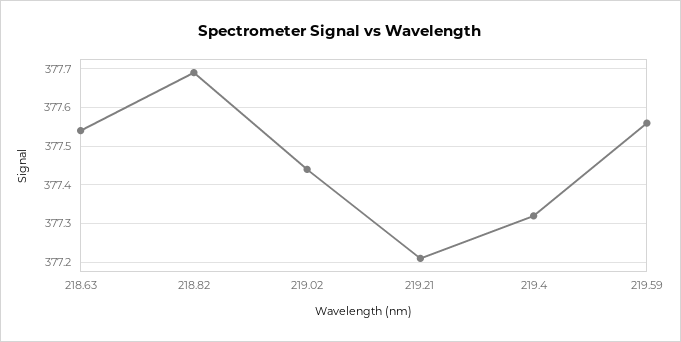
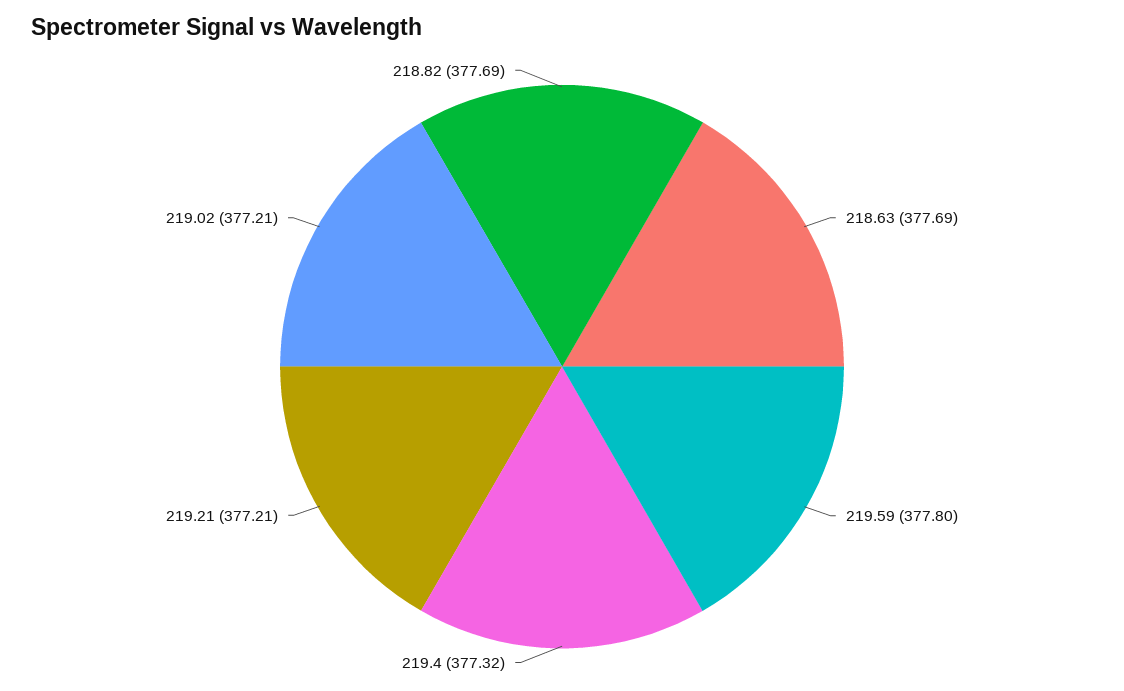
218.63: 377.55 -> 377.69
219.02: 377.45 -> 377.21
219.59: 377.55 -> 377.8

